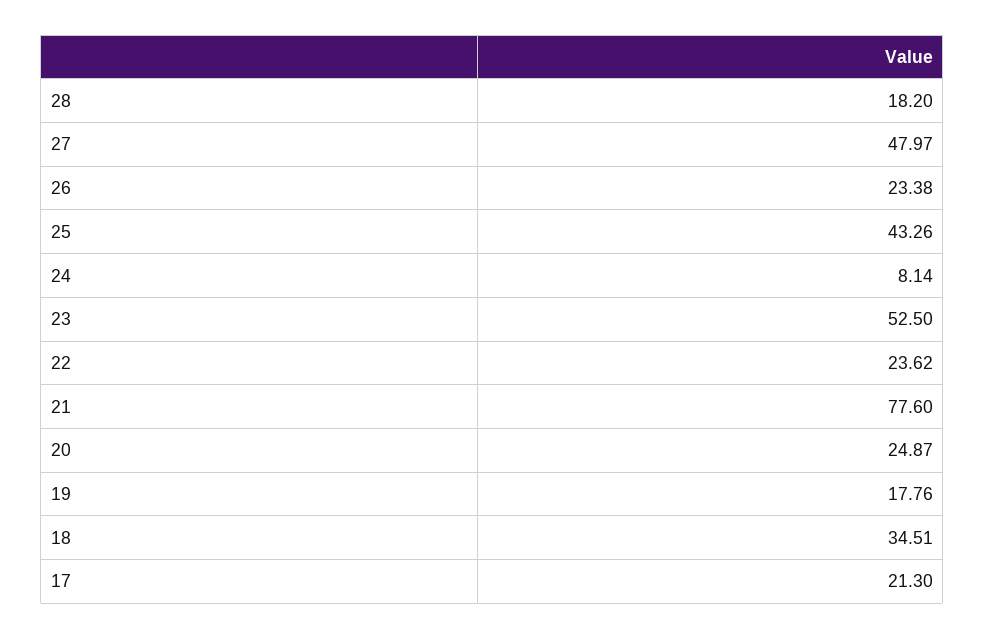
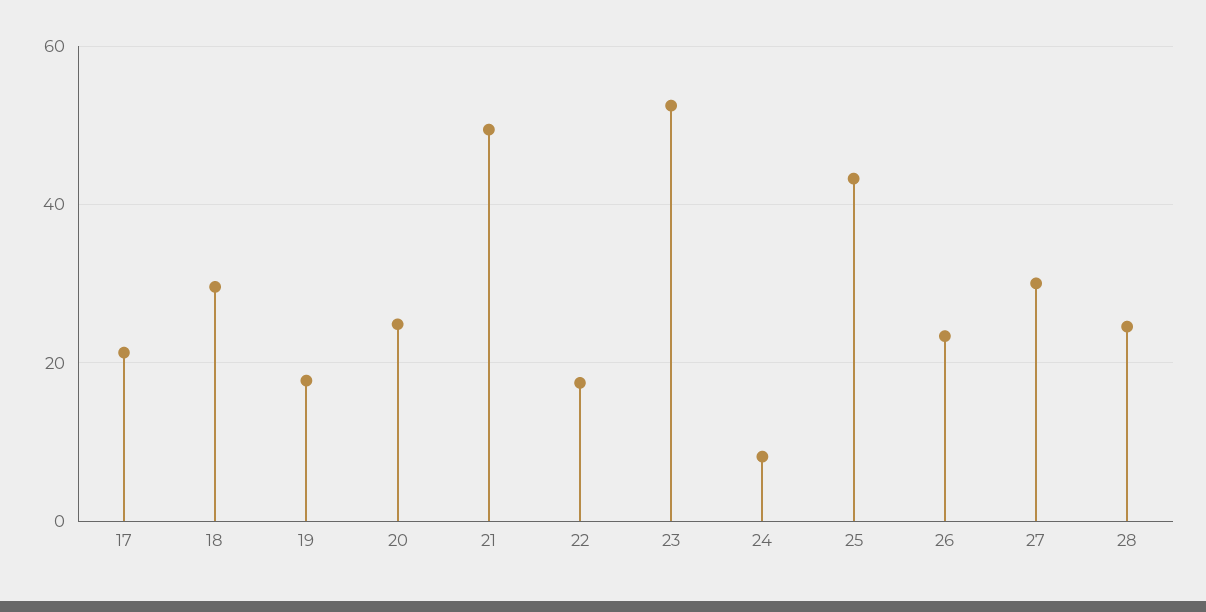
28: 18.2 -> 24
27: 47.97 -> 30
22: 23.62 -> 18
21: 77.6 -> 50
18: 34.51 -> 30

